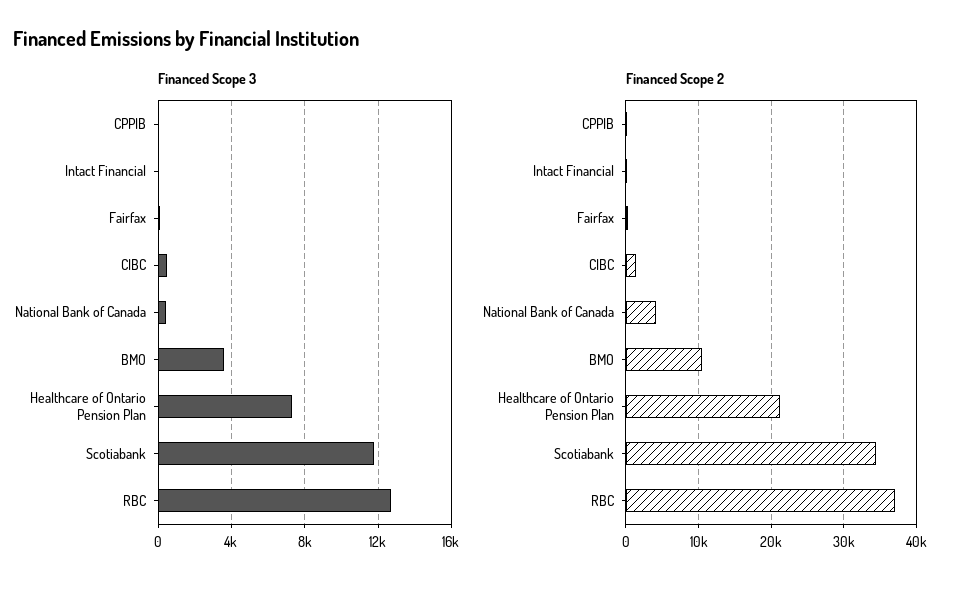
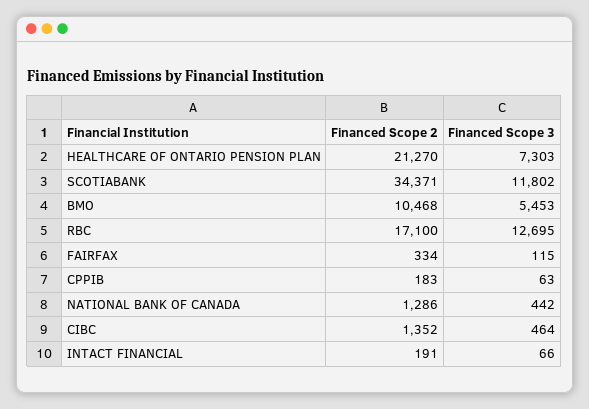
Financed Scope 3, BMO: 3500 -> 5453
Financed Scope 2, National Bank of Canada: 4000 -> 1286
Financed Scope 2, RBC: 37000 -> 17100

